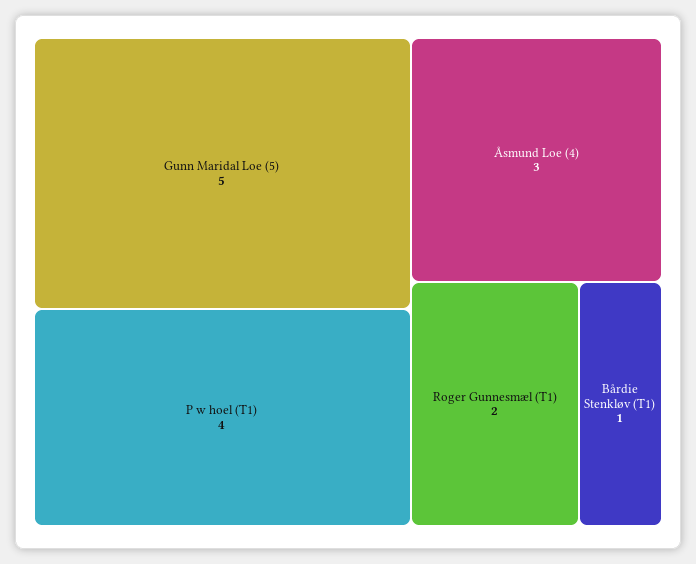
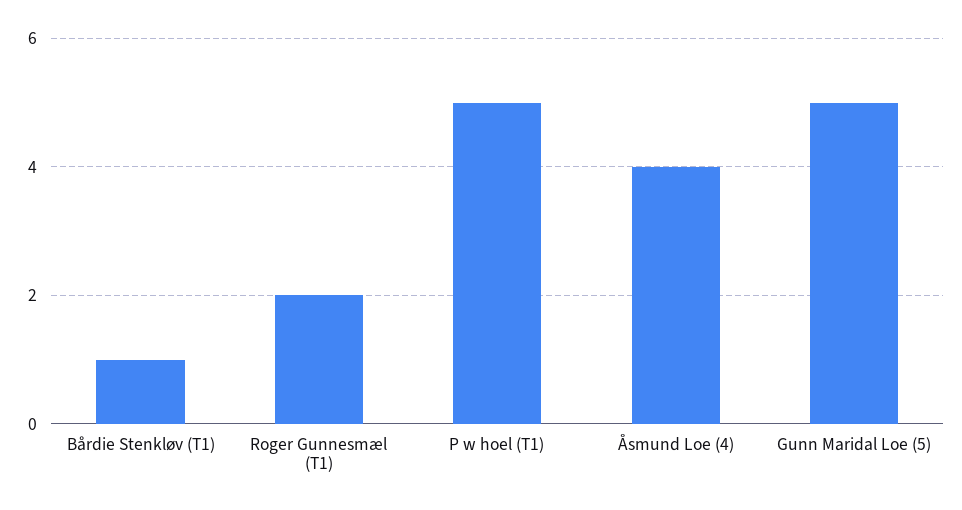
P w hoel (T1): 4 -> 5
Åsmund Loe (4): 3 -> 4

